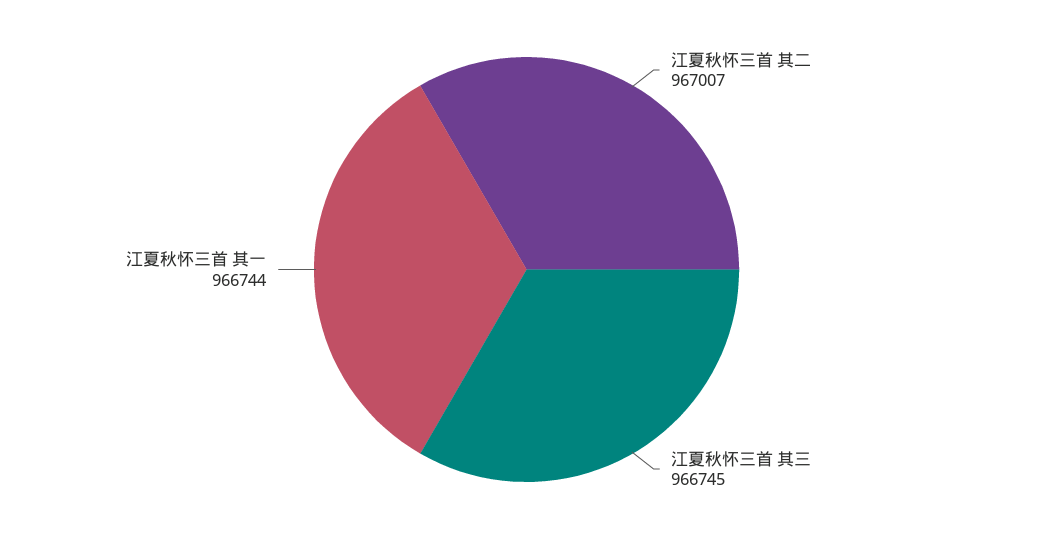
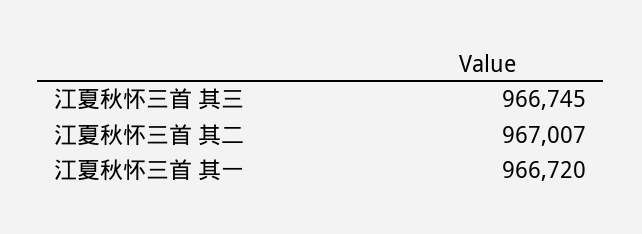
江夏秋怀三首 其一: 966744 -> 966720

